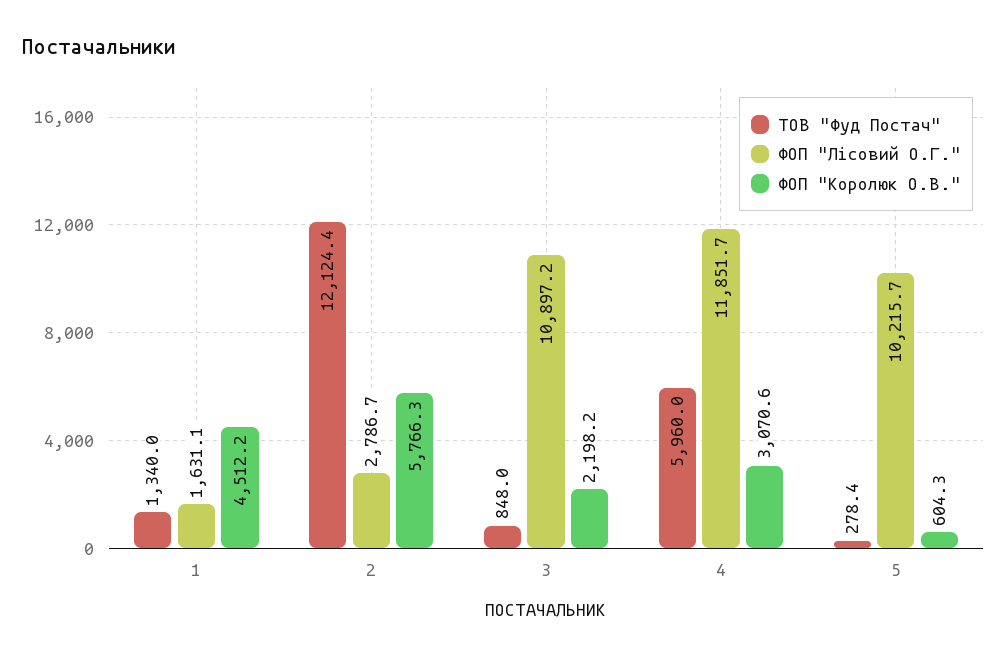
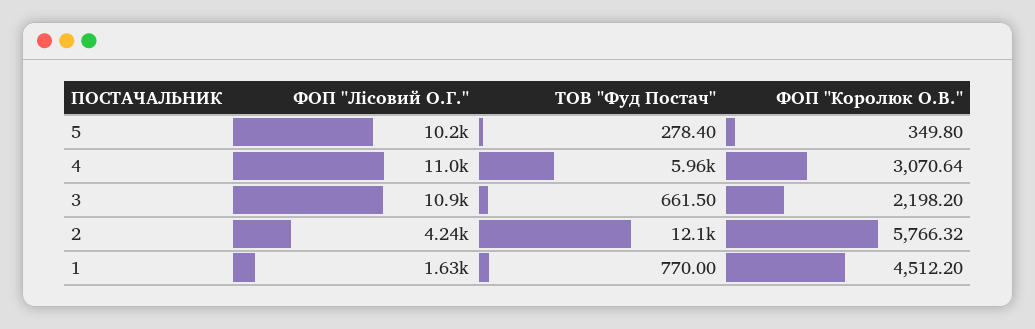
ТОВ "Фуд Постач", 1: 1340 -> 770
ФОП "Лісовий О.Г.", 2: 2786.7 -> 4240
ТОВ "Фуд Постач", 3: 848 -> 661.5
ФОП "Лісовий О.Г.", 4: 11851.7 -> 11000
ФОП "Королюк О.В.", 5: 604.3 -> 349.8

